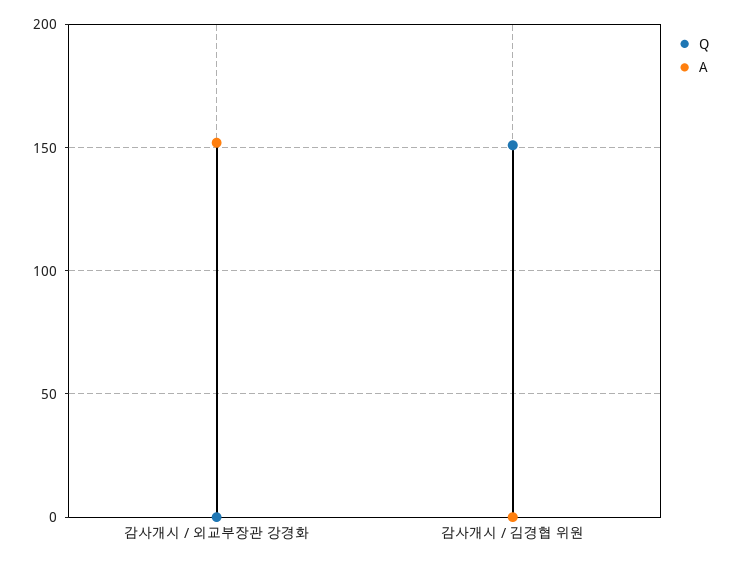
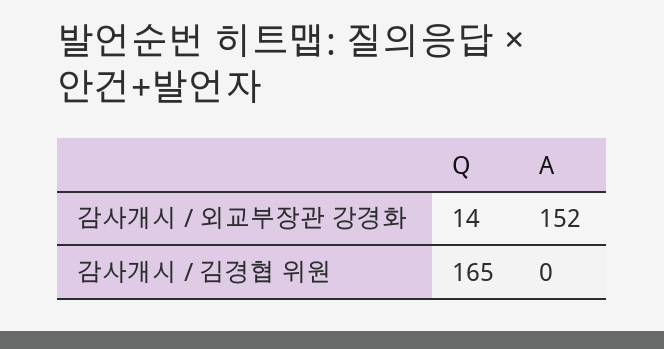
Q, 감사개시 / 외교부장관 강경화: 0 -> 14
Q, 감사개시 / 김경협 위원: 150 -> 165

